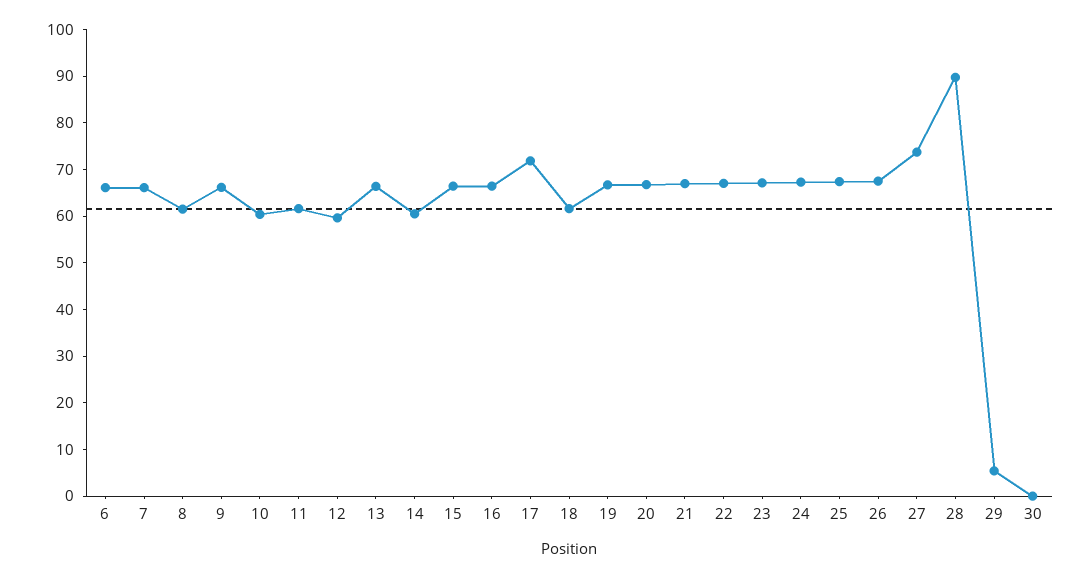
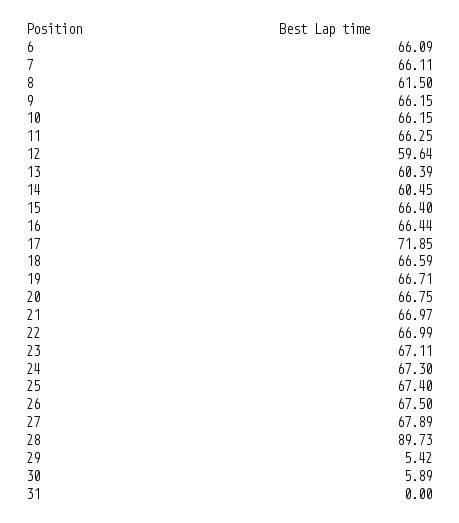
10: 60 -> 66.15
11: 62 -> 66.25
13: 66 -> 60.39
18: 62 -> 66.59
27: 74 -> 67.89
30: 0 -> 5.89
31: none -> 0

